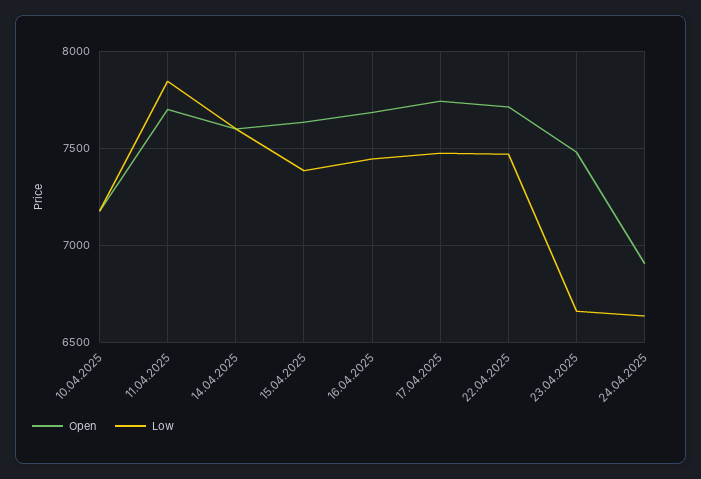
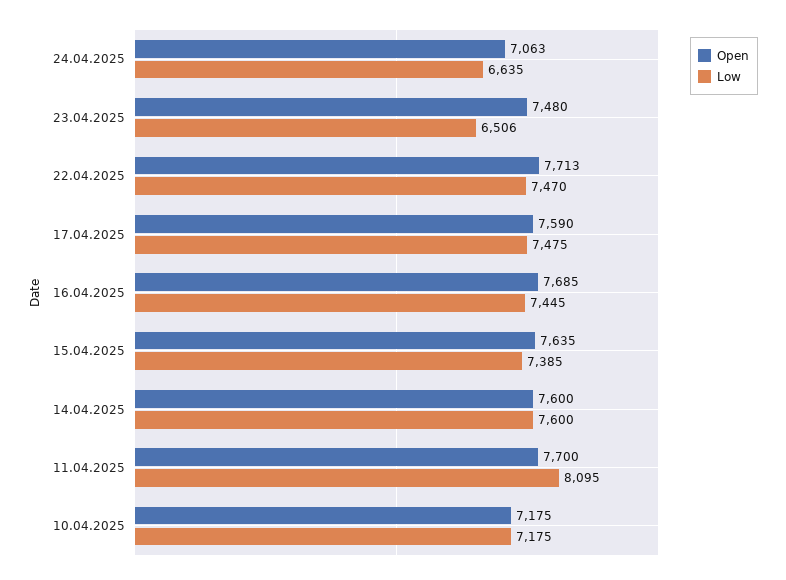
Low, 11.04.2025: 7850 -> 8095
Open, 17.04.2025: 7750 -> 7590
Low, 23.04.2025: 6650 -> 6506
Open, 24.04.2025: 6900 -> 7063

